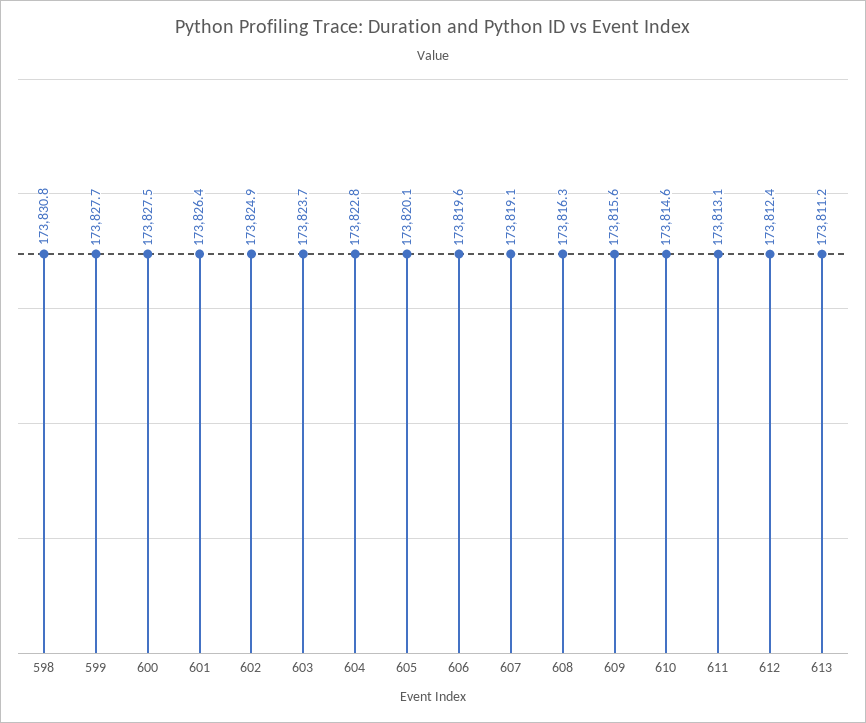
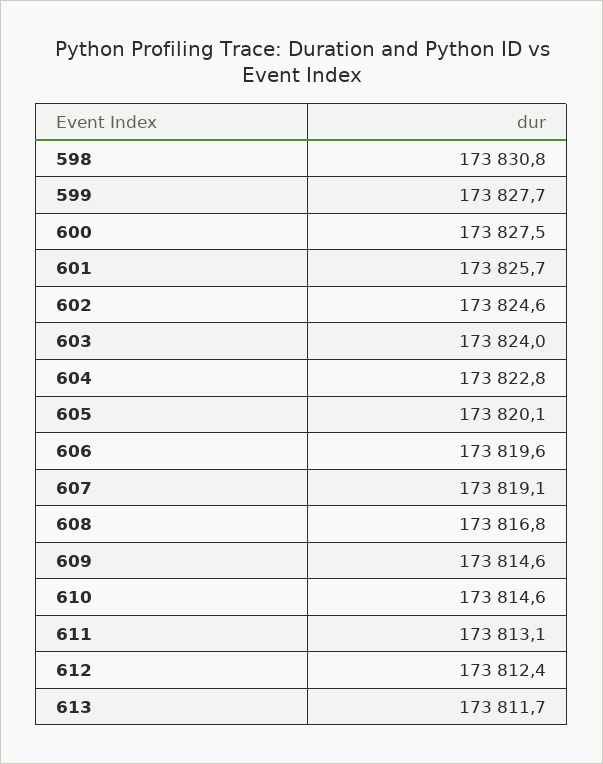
601: 173826.4 -> 173825.7
602: 173824.9 -> 173824.6
603: 173823.7 -> 173824
608: 173816.3 -> 173816.8
609: 173815.6 -> 173814.6
613: 173811.2 -> 173811.7

